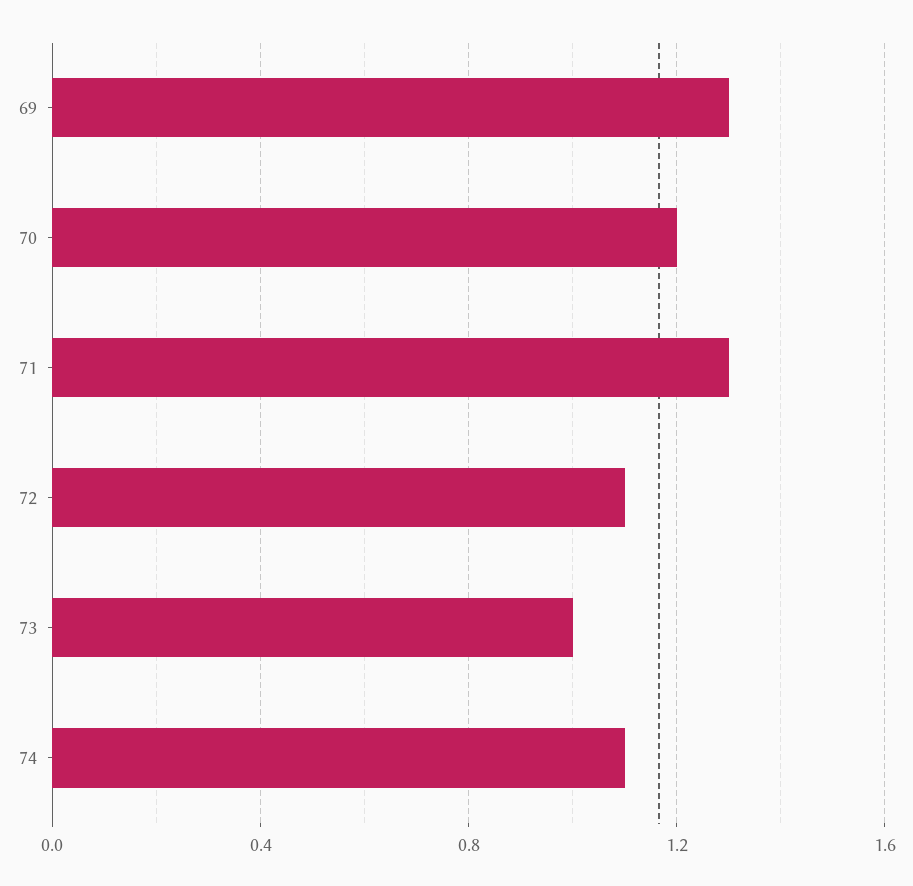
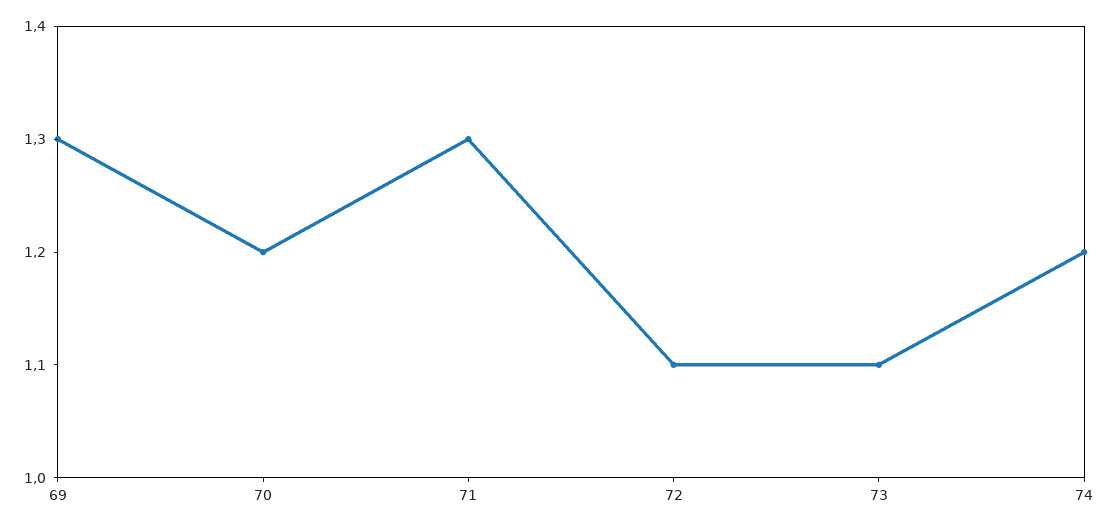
73: 1 -> 1.1
74: 1.1 -> 1.2

